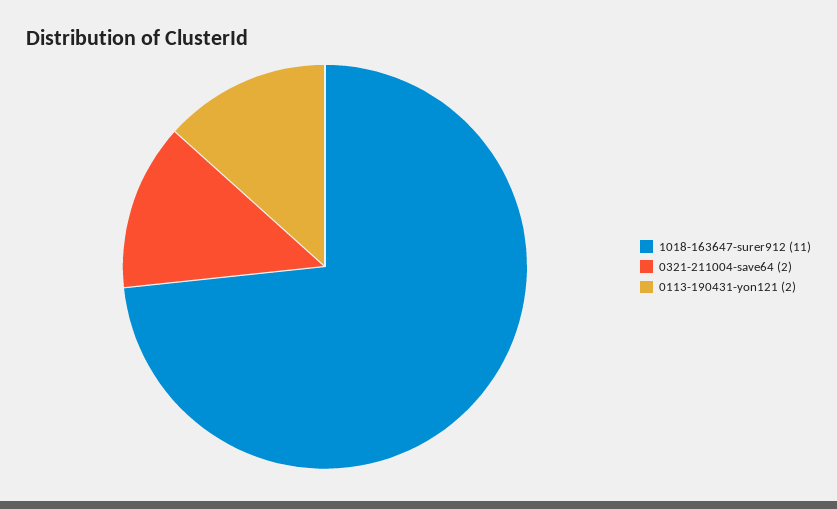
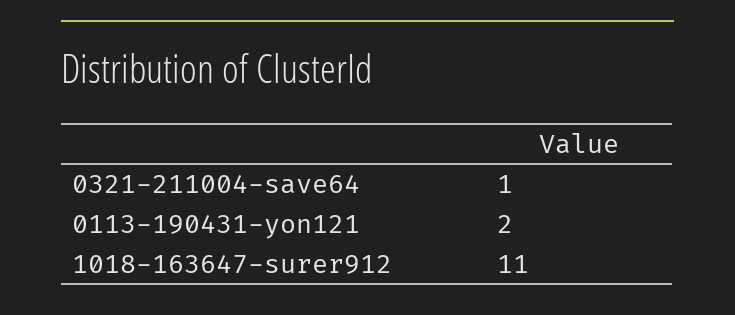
0321-211004-save64: 2 -> 1

